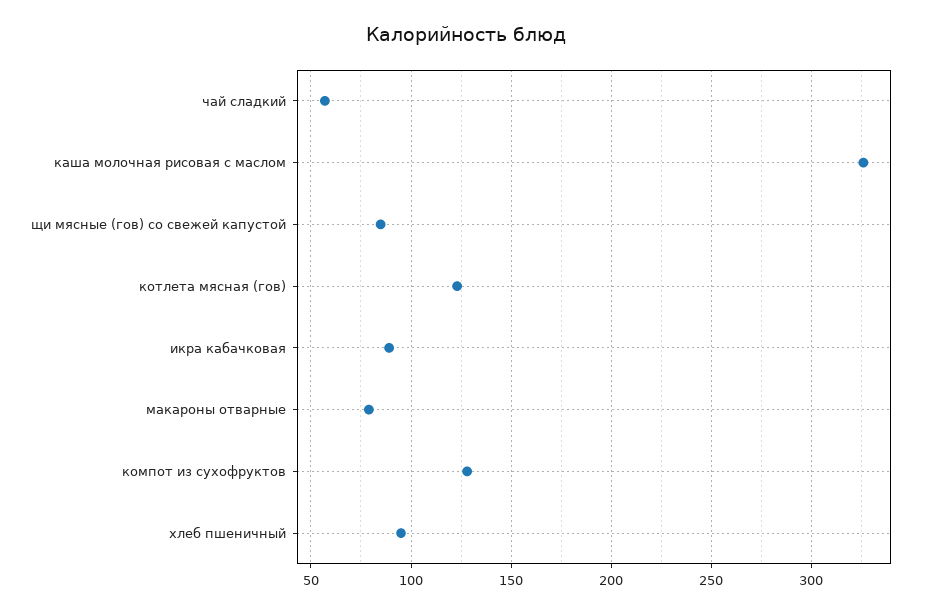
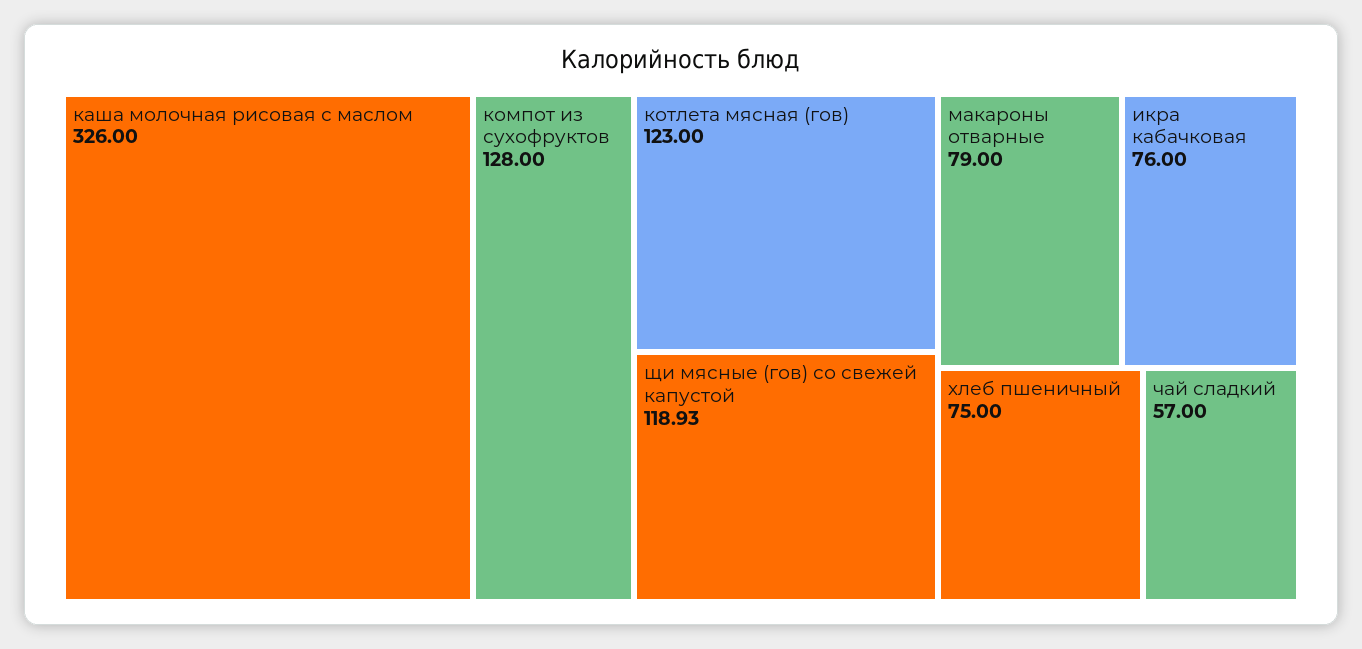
щи мясные (гов) со свежей капустой: 85 -> 118.93
икра кабачковая: 90 -> 76
хлеб пшеничный: 95 -> 75

